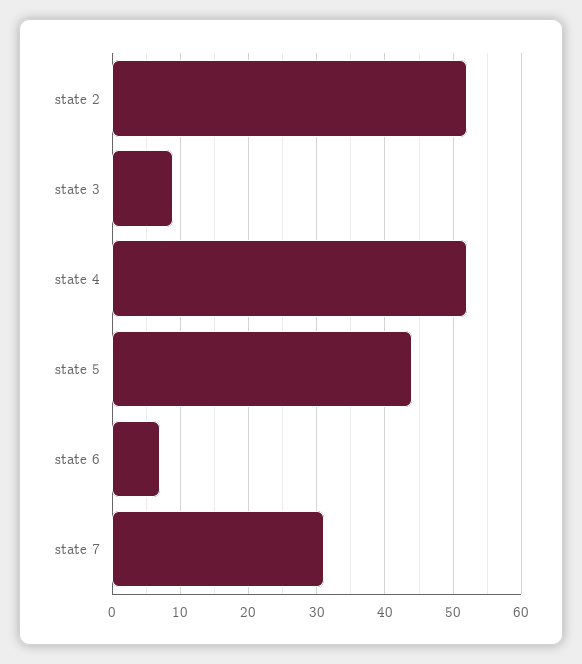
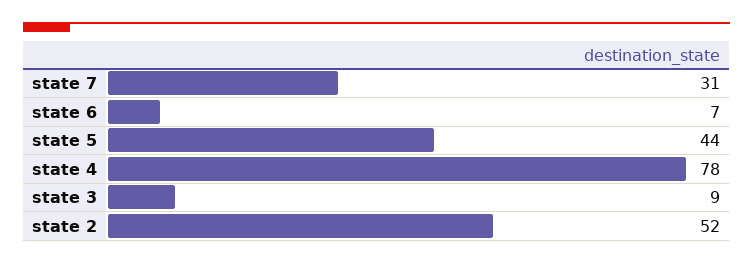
state 4: 52 -> 78

